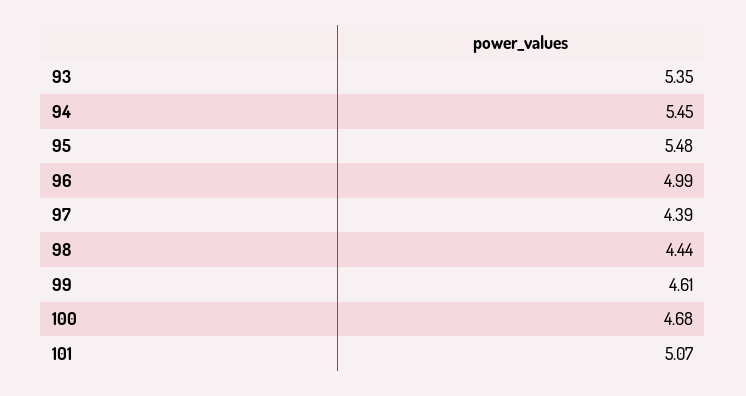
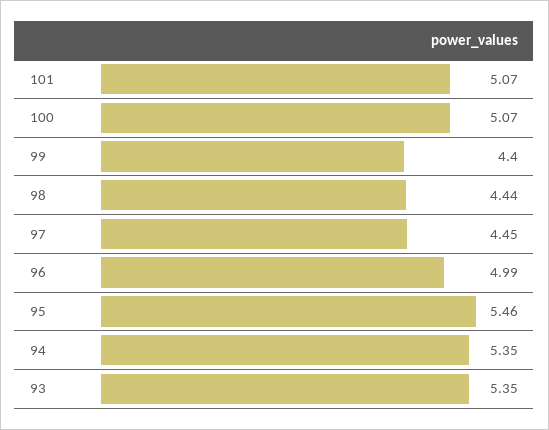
94: 5.45 -> 5.35
95: 5.48 -> 5.46
97: 4.39 -> 4.45
99: 4.61 -> 4.4
100: 4.68 -> 5.07

